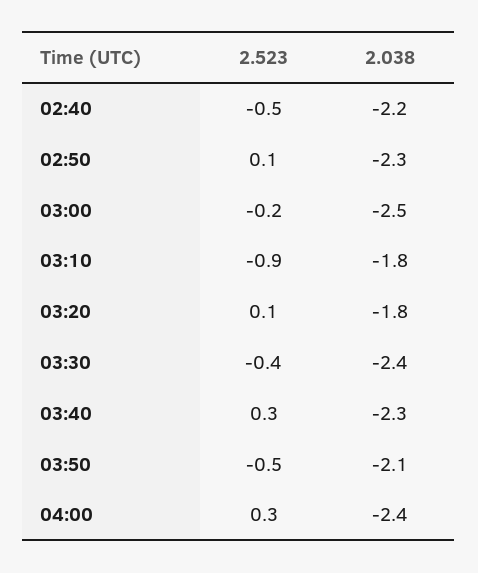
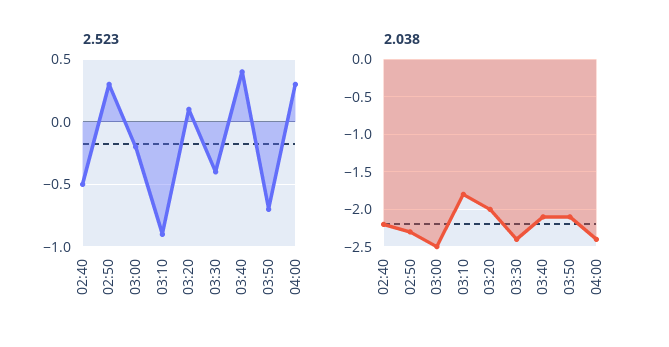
2.523, 02:50: 0.1 -> 0.3
2.038, 03:20: -1.8 -> -2
2.523, 03:40: 0.3 -> 0.4
2.038, 03:40: -2.3 -> -2.1
2.523, 03:50: -0.5 -> -0.7

